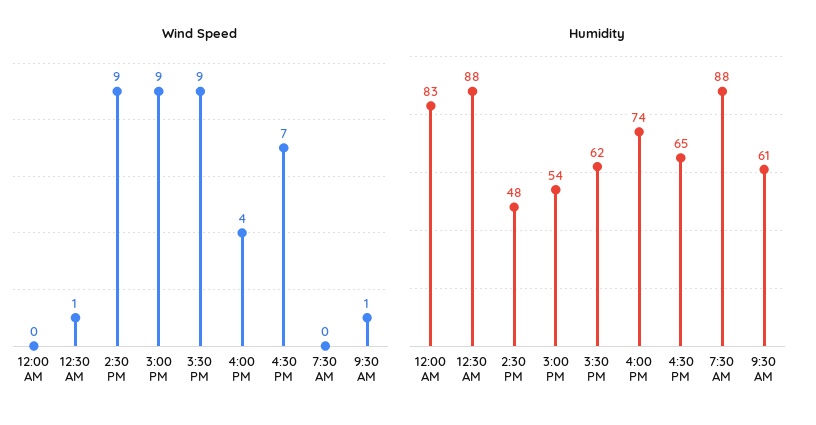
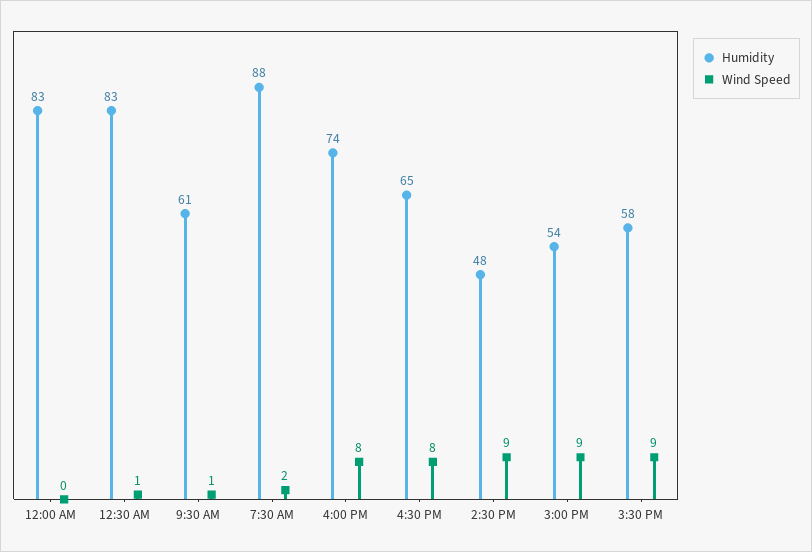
Wind Speed, 4:00 PM: 4 -> 8
Wind Speed, 4:30 PM: 7 -> 8
Wind Speed, 7:30 AM: 0 -> 2
Humidity, 12:30 AM: 88 -> 83
Humidity, 3:30 PM: 62 -> 58

